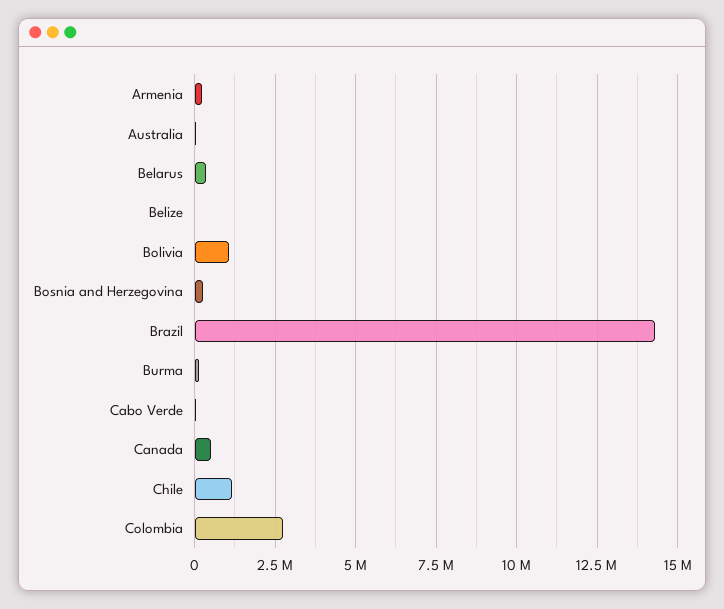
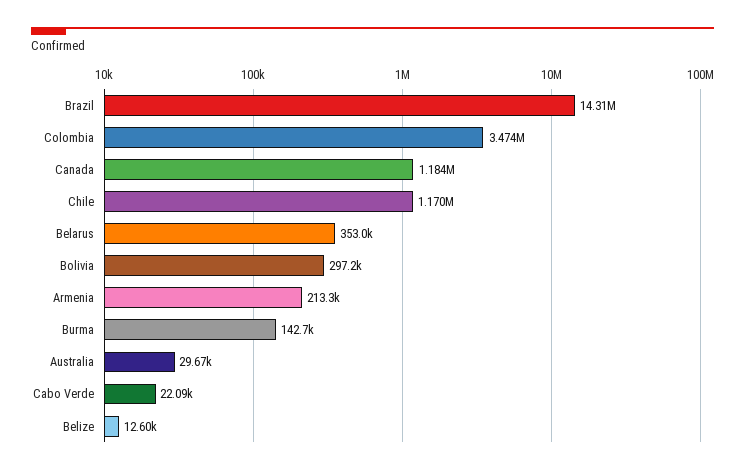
Bolivia: 1000000 -> 297200
Bosnia and Herzegovina: 250000 -> none
Canada: 500000 -> 1184000
Colombia: 2750000 -> 3474000

